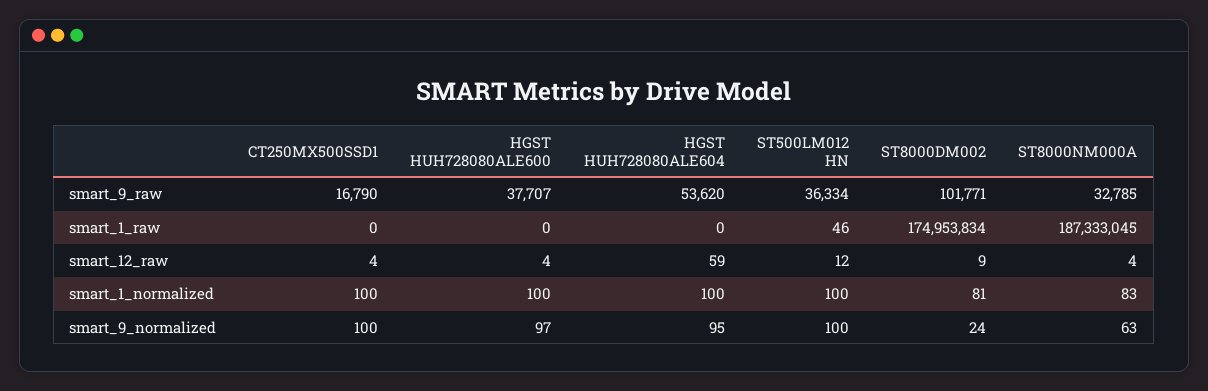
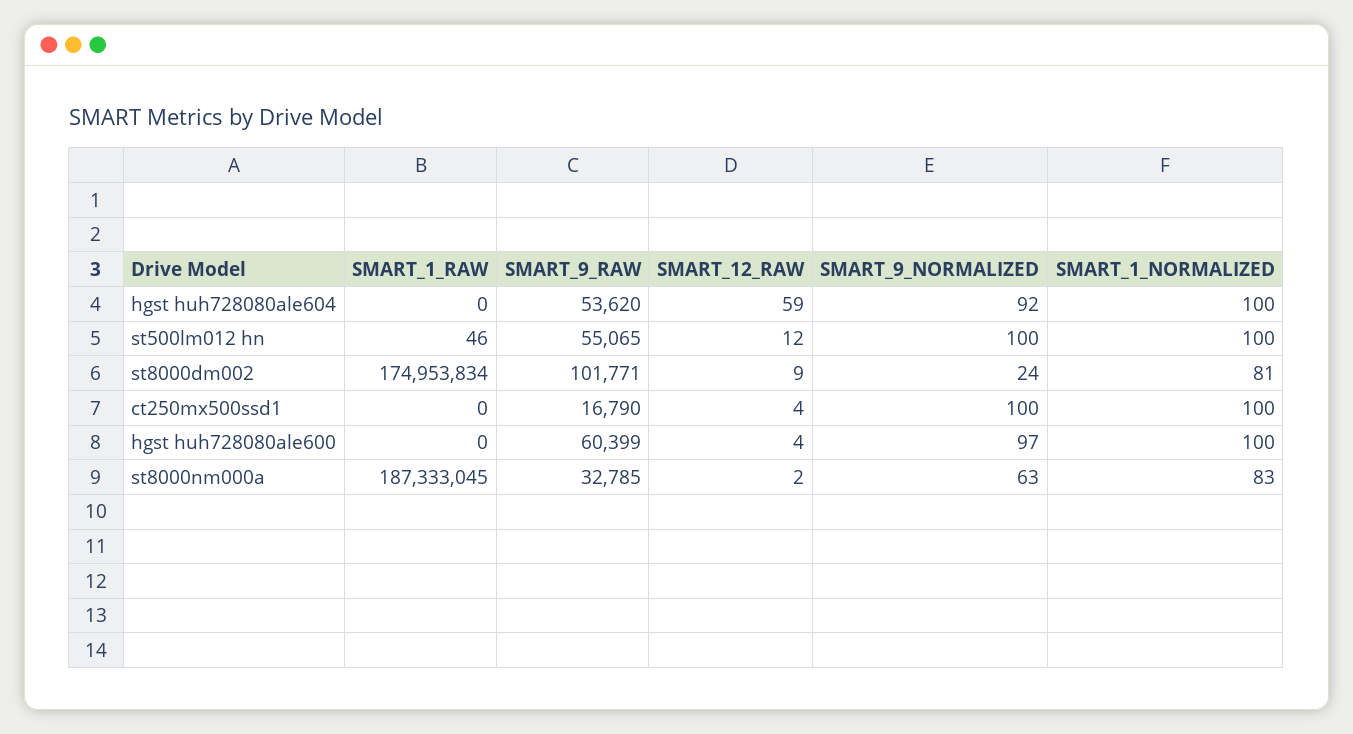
HGST HUH728080ALE600, smart_9_raw: 37707 -> 60399
ST500LM012 HN, smart_9_raw: 36334 -> 55065
ST8000NM000A, smart_12_raw: 4 -> 2
HGST HUH728080ALE604, smart_9_normalized: 95 -> 92

